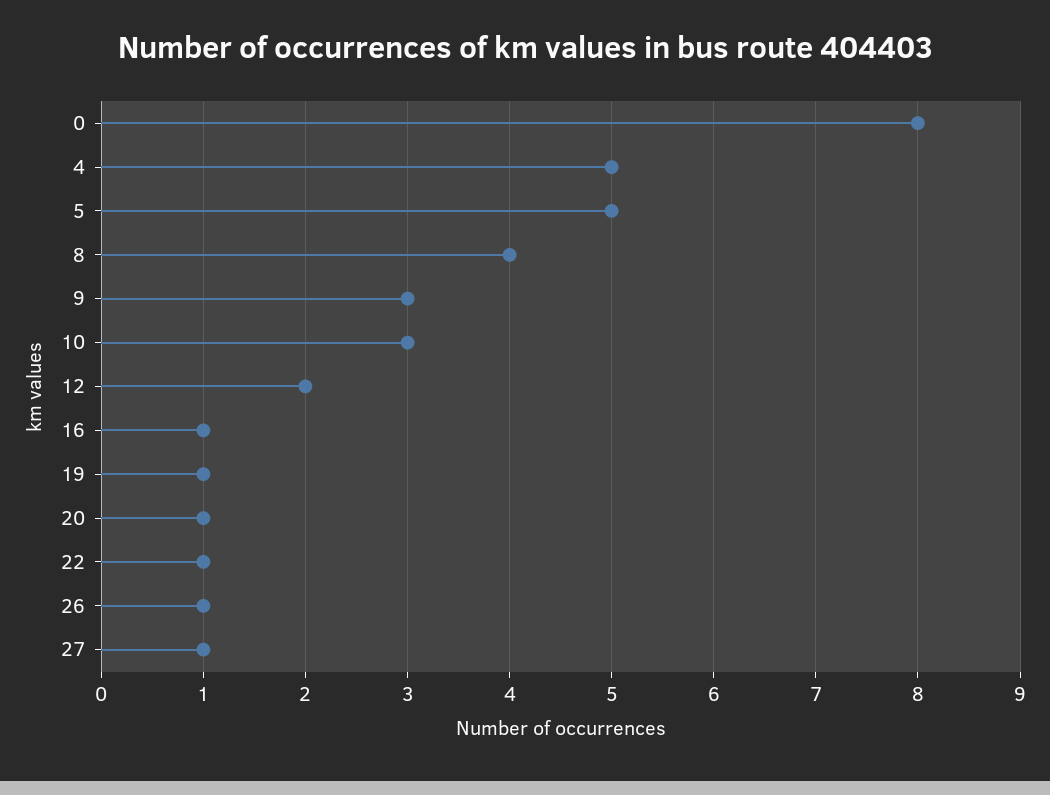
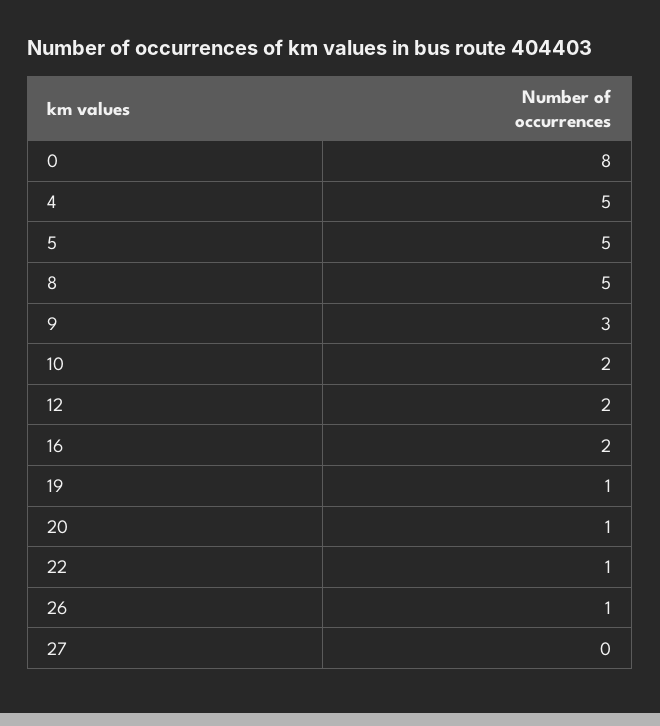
8: 4 -> 5
10: 3 -> 2
16: 1 -> 2
27: 1 -> 0

